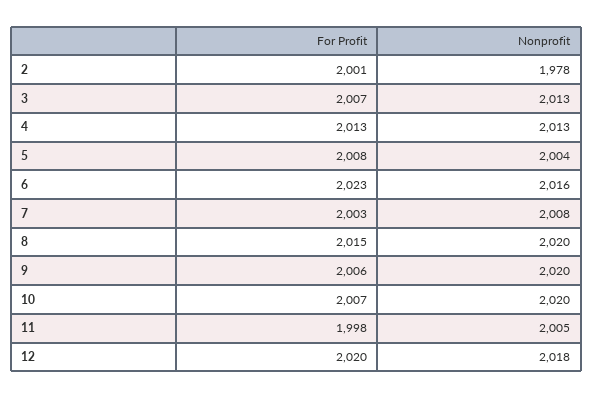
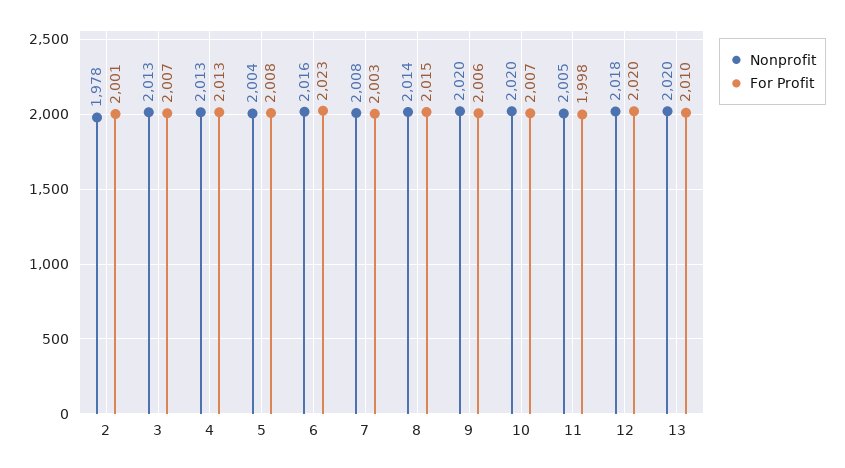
Nonprofit, 8: 2020 -> 2014
Nonprofit, 13: none -> 2020
For Profit, 13: none -> 2010

